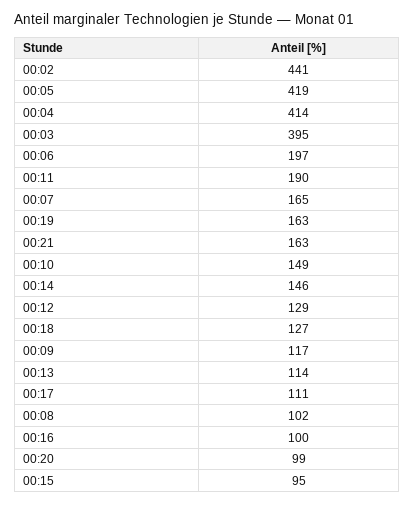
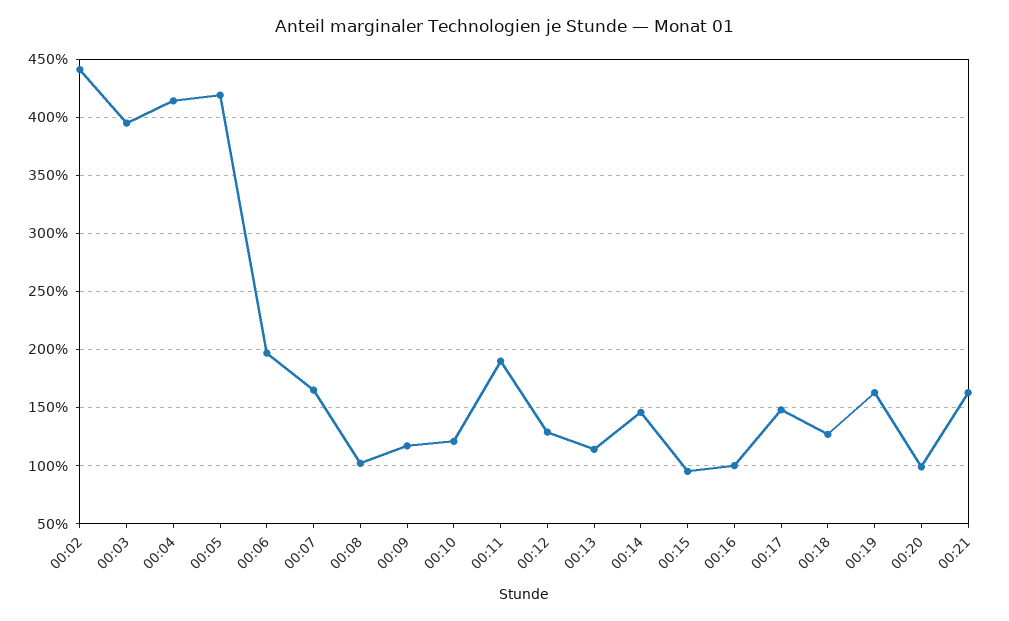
00:10: 149 -> 120
00:17: 111 -> 150

